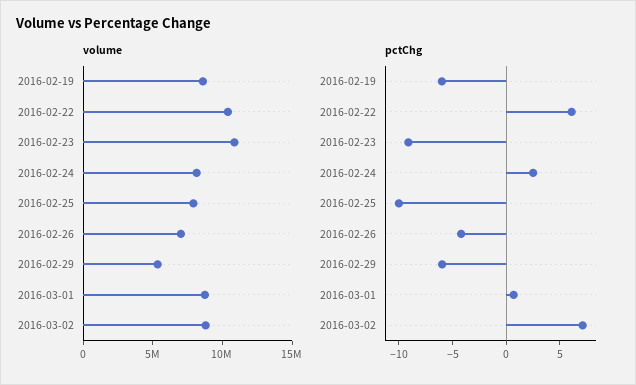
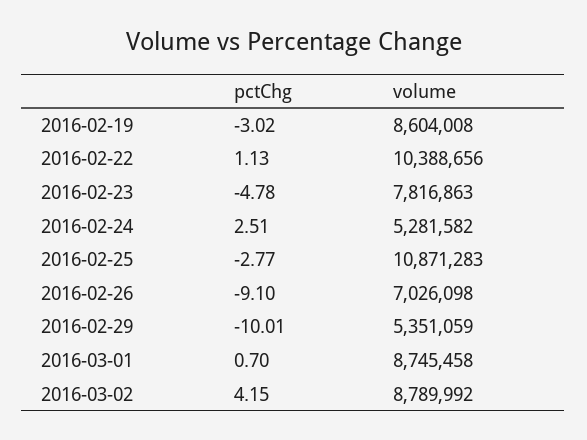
volume, 2016-02-23: 11000000 -> 7816863
volume, 2016-02-24: 8000000 -> 5281582
volume, 2016-02-25: 8000000 -> 10871283
pctChg, 2016-02-19: -6 -> -3.02
pctChg, 2016-02-22: 6 -> 1.13
pctChg, 2016-02-23: -9 -> -4.78
pctChg, 2016-02-25: -10 -> -2.77
pctChg, 2016-02-26: -4 -> -9.1
pctChg, 2016-02-29: -6 -> -10.01
pctChg, 2016-03-02: 7 -> 4.15

